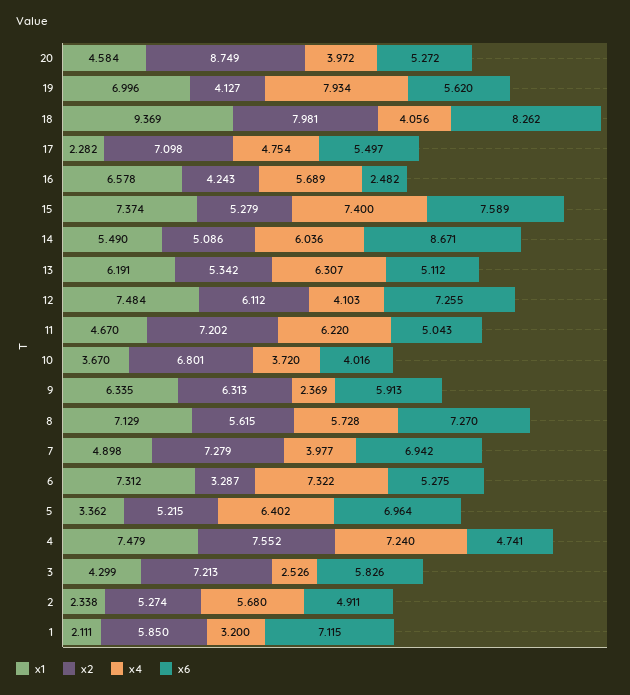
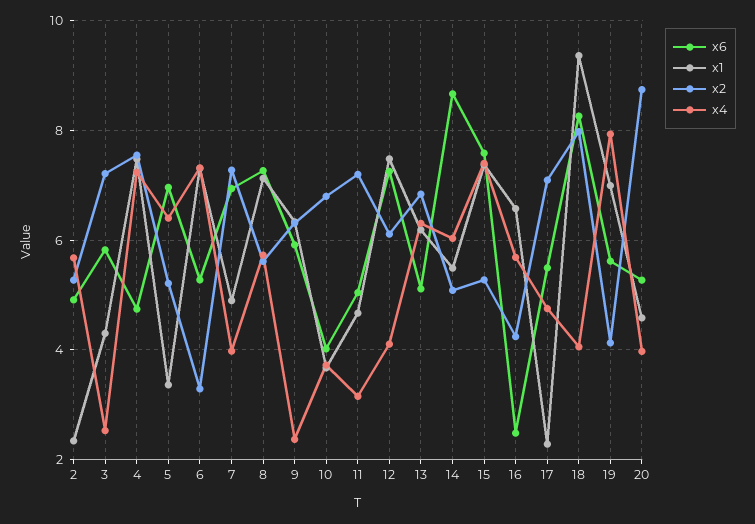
x2, 13: 5.342 -> 6.8
x4, 11: 6.22 -> 3.2
x1, 1: 2.111 -> none
x2, 1: 5.85 -> none
x4, 1: 3.2 -> none
x6, 1: 7.115 -> none

